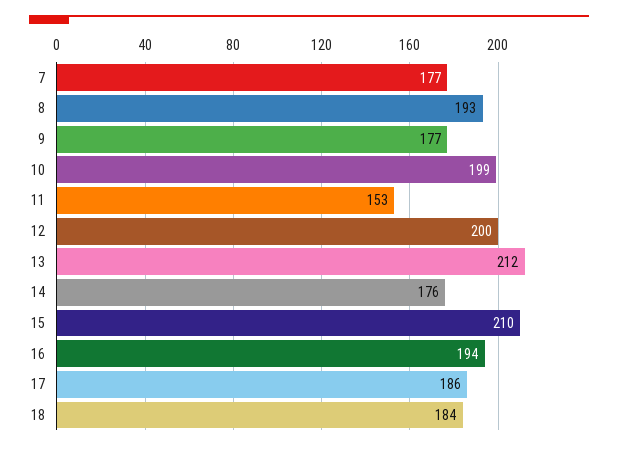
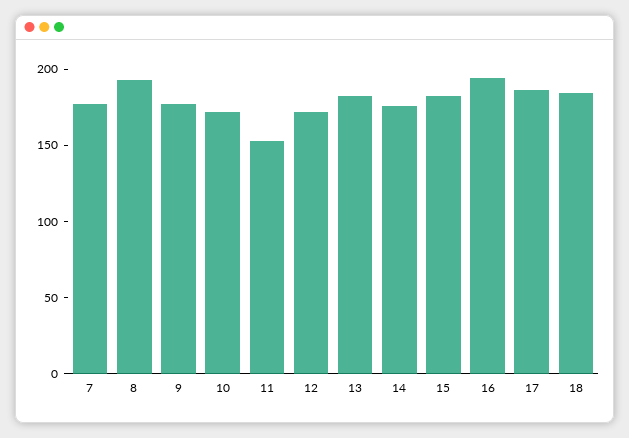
10: 199 -> 170
12: 200 -> 170
13: 212 -> 180
15: 210 -> 180

